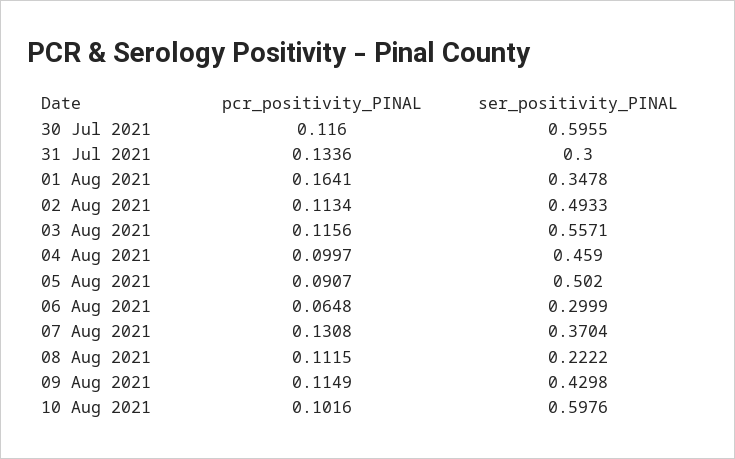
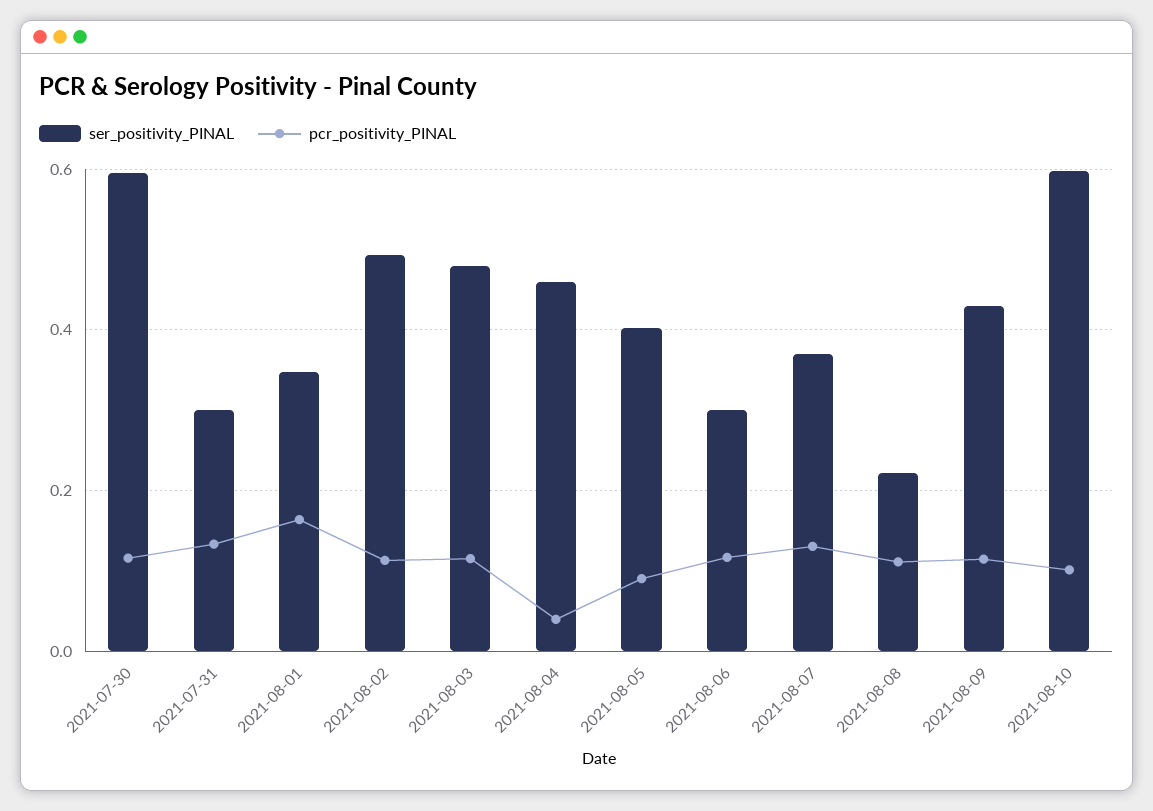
ser_positivity_PINAL, 03 Aug 2021: 0.5571 -> 0.48
pcr_positivity_PINAL, 04 Aug 2021: 0.0997 -> 0.04
ser_positivity_PINAL, 05 Aug 2021: 0.502 -> 0.4
pcr_positivity_PINAL, 06 Aug 2021: 0.0648 -> 0.12

